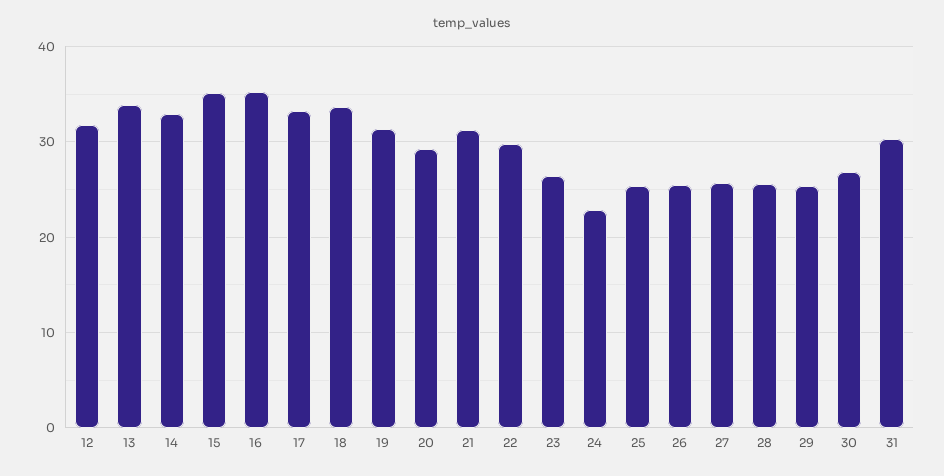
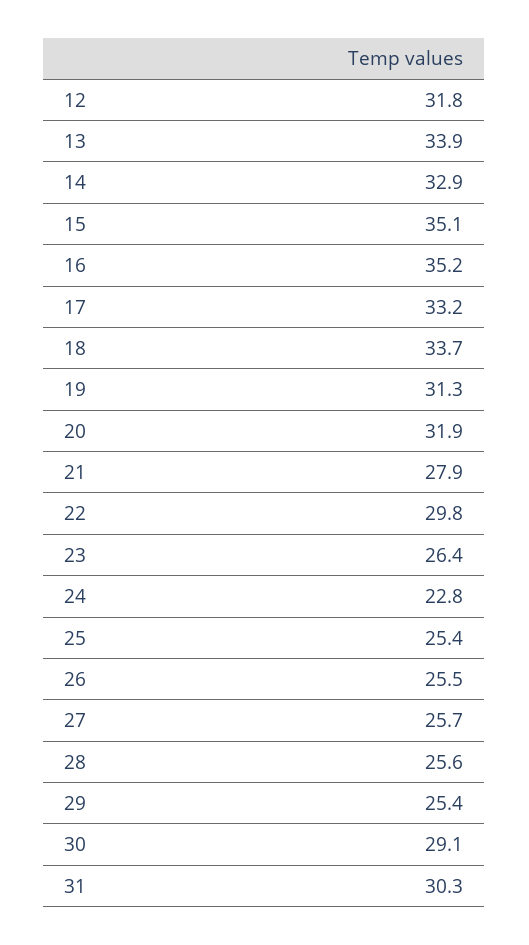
20: 29 -> 31.9
21: 31 -> 27.9
30: 27 -> 29.1

